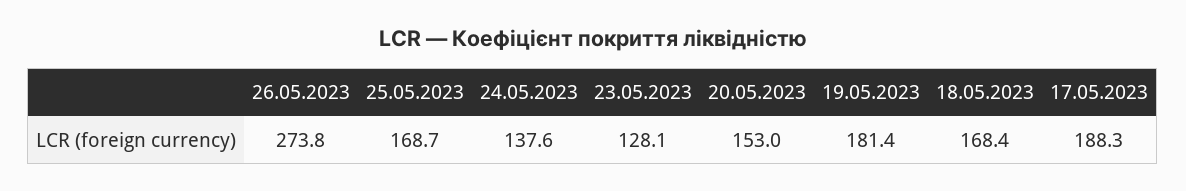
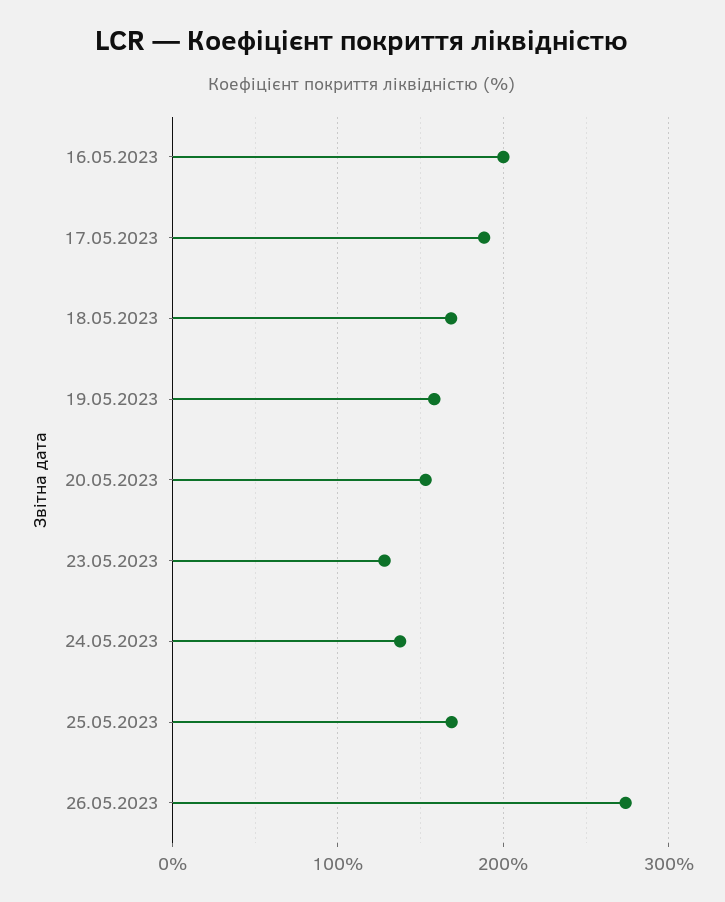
19.05.2023: 181.4 -> 160
16.05.2023: none -> 200

